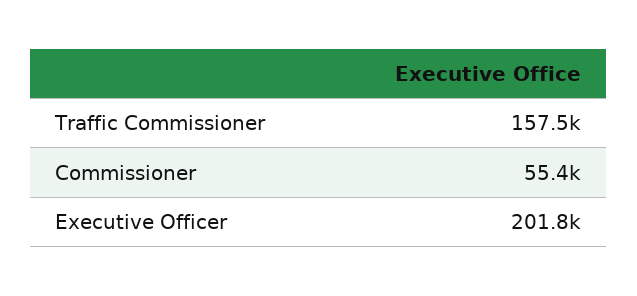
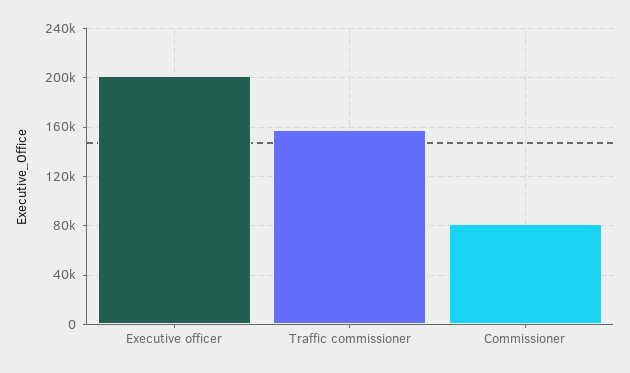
Commissioner: 55400 -> 80000

